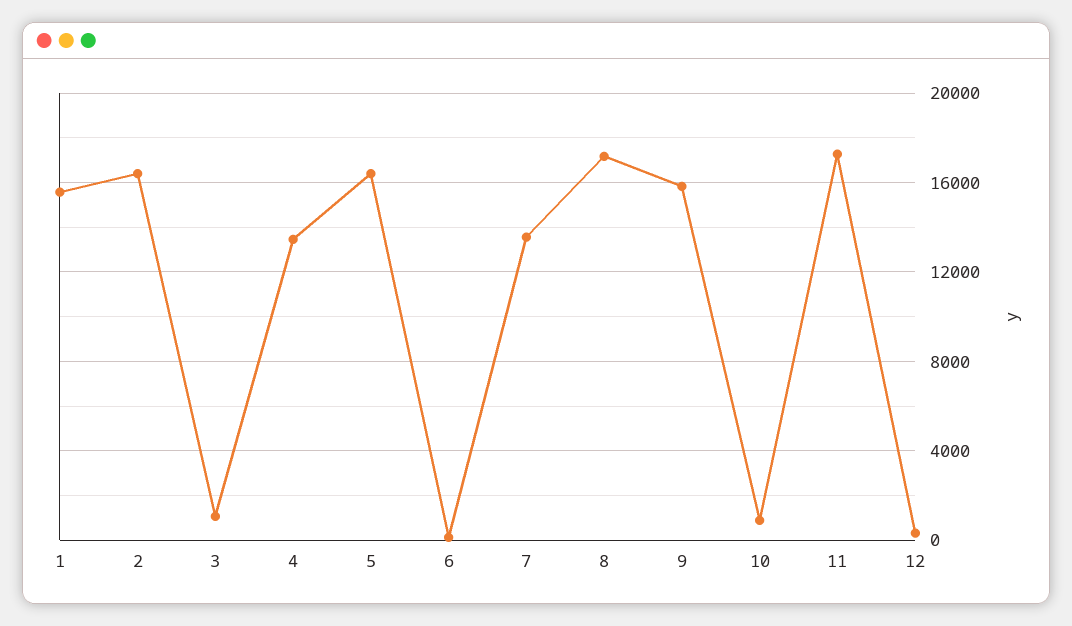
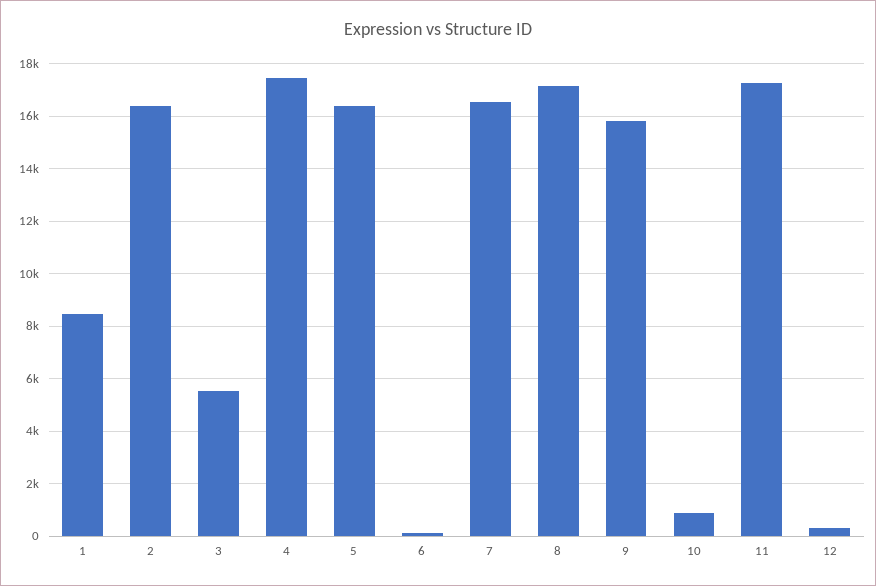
1: 15500 -> 8500
3: 1000 -> 5500
4: 13500 -> 17500
7: 13500 -> 16500

